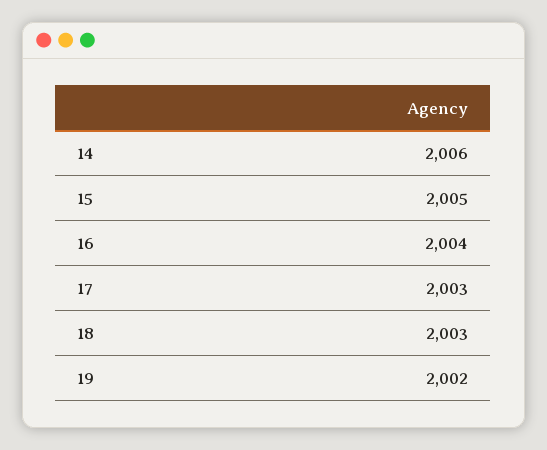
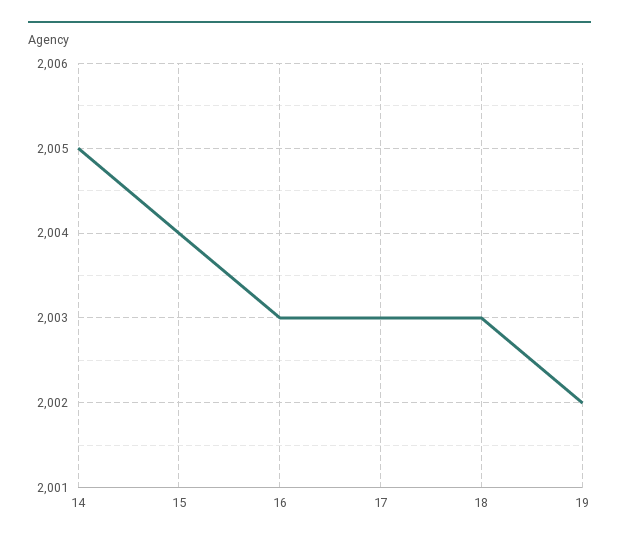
14: 2006 -> 2005
15: 2005 -> 2004
16: 2004 -> 2003

